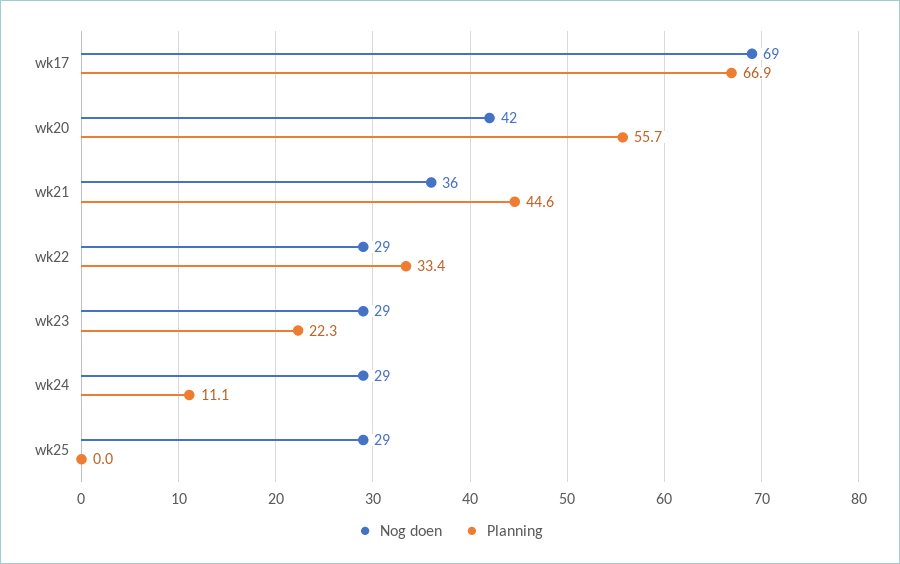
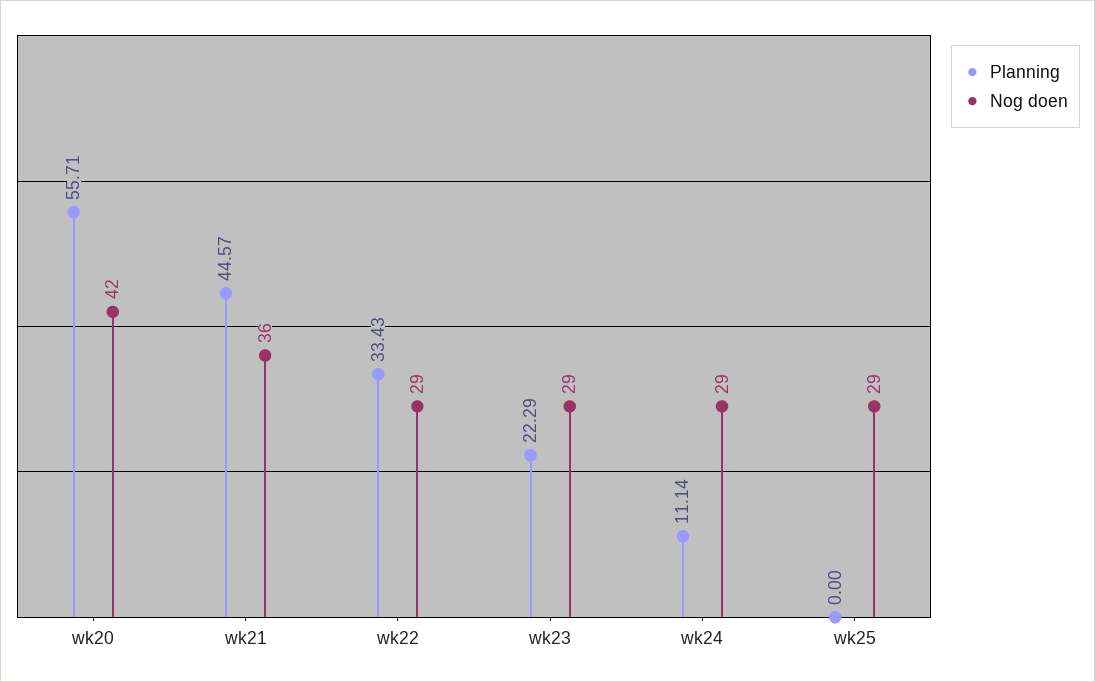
Nog doen, wk17: 69 -> none
Planning, wk17: 66.9 -> none

